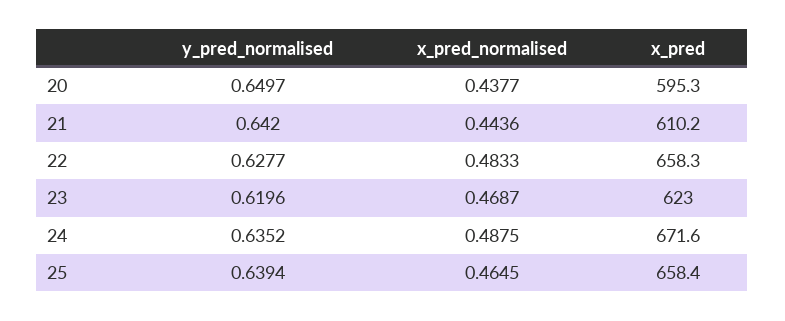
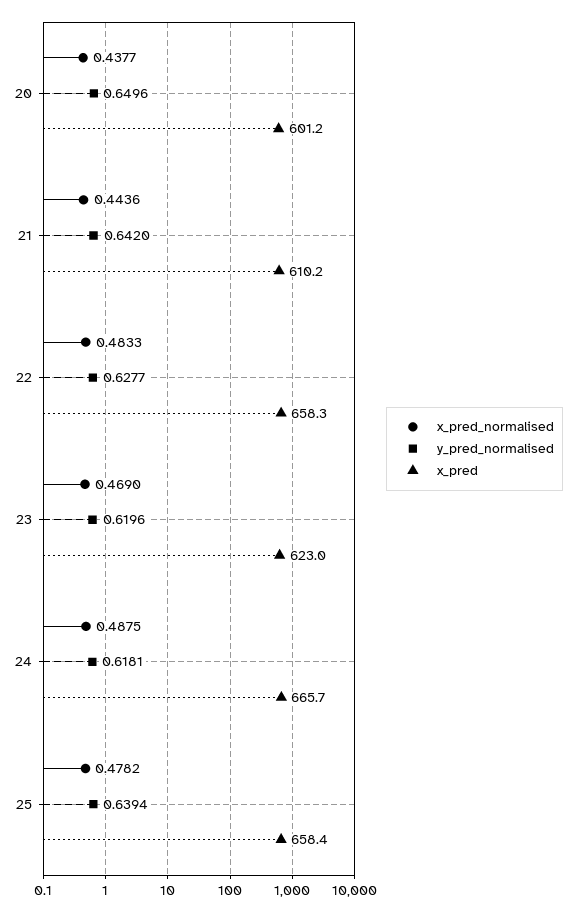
y_pred_normalised, 20: 0.6497 -> 0.6496
x_pred, 20: 595.3 -> 601.2
x_pred_normalised, 23: 0.4687 -> 0.469
y_pred_normalised, 24: 0.6352 -> 0.6181
x_pred, 24: 671.6 -> 665.7
x_pred_normalised, 25: 0.4645 -> 0.4782

